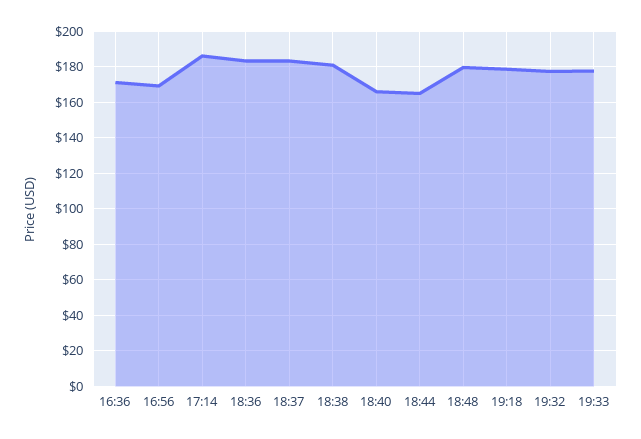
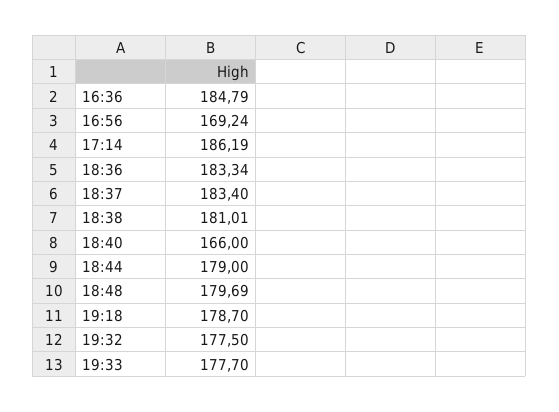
16:36: 170 -> 184.79
18:44: 165 -> 179

